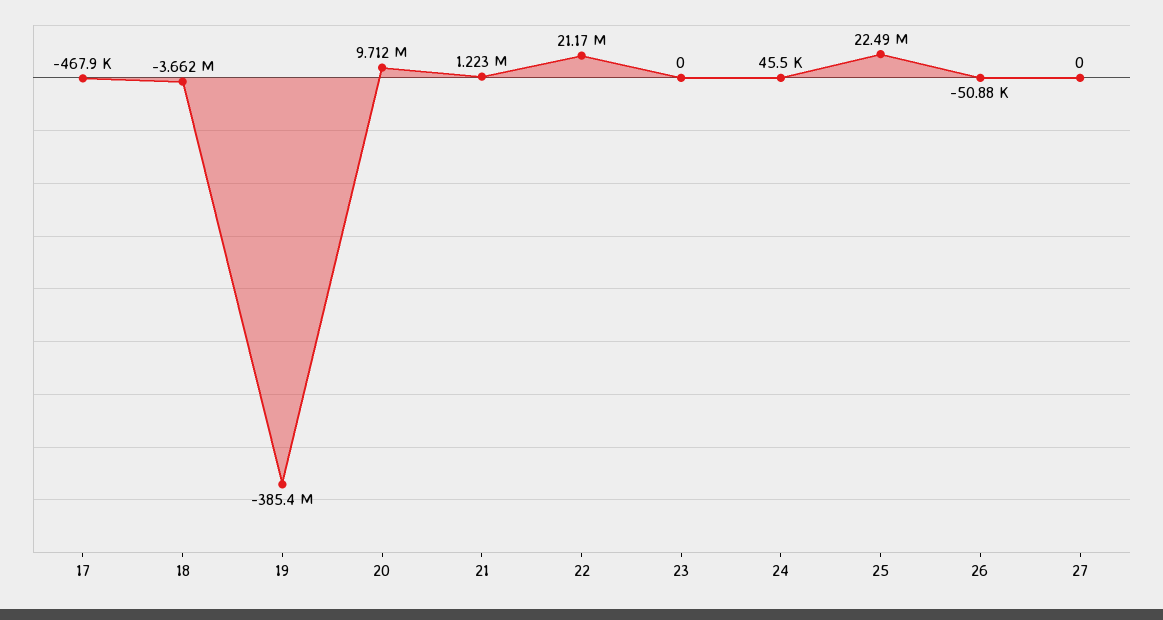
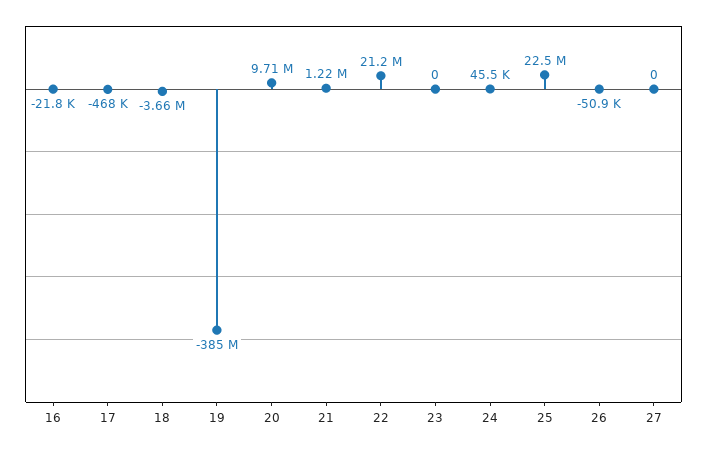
16: none -> -21800

